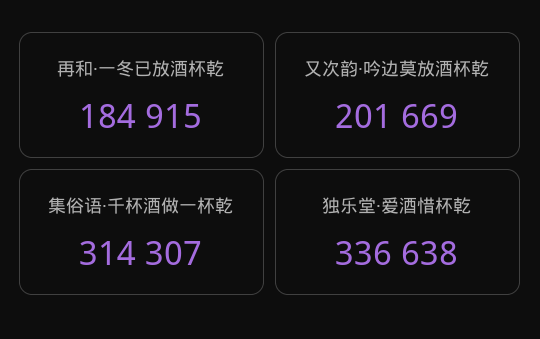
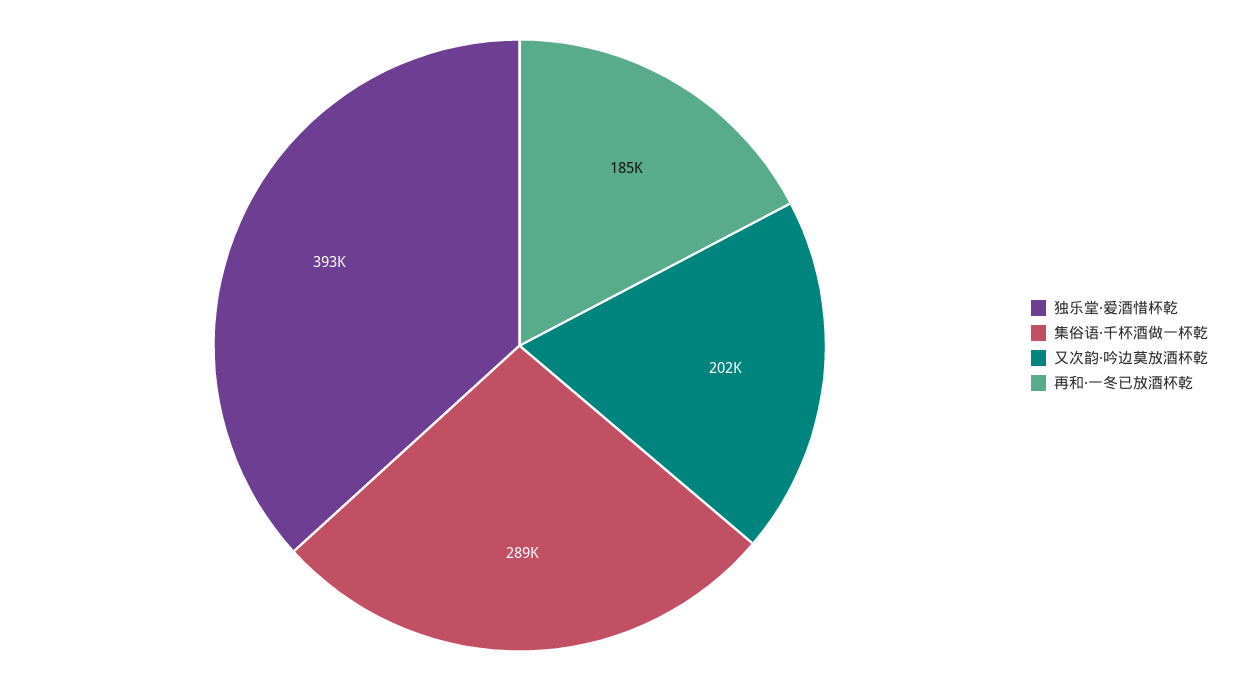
集俗语·千杯酒做一杯乾: 314307 -> 289000
独乐堂·爱酒惜杯乾: 336638 -> 393000

